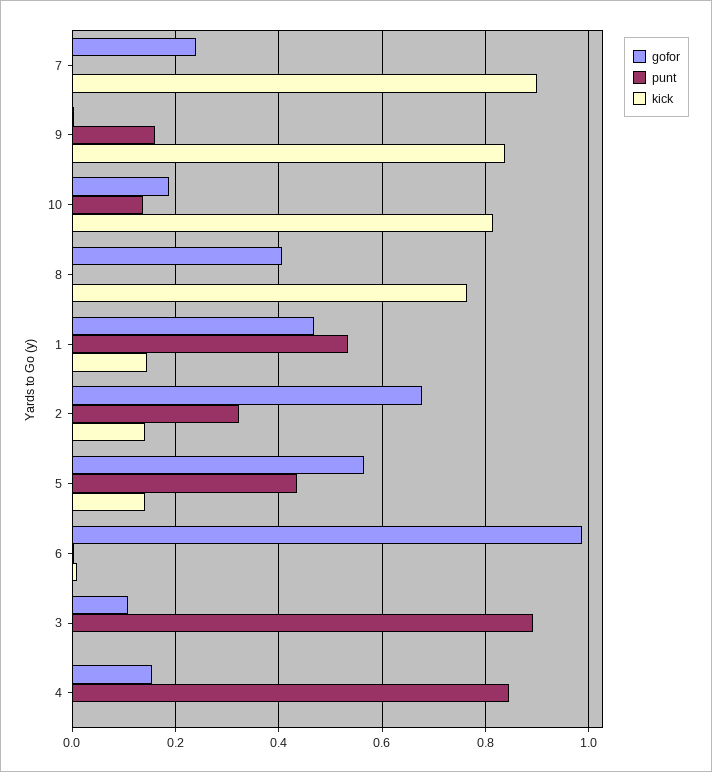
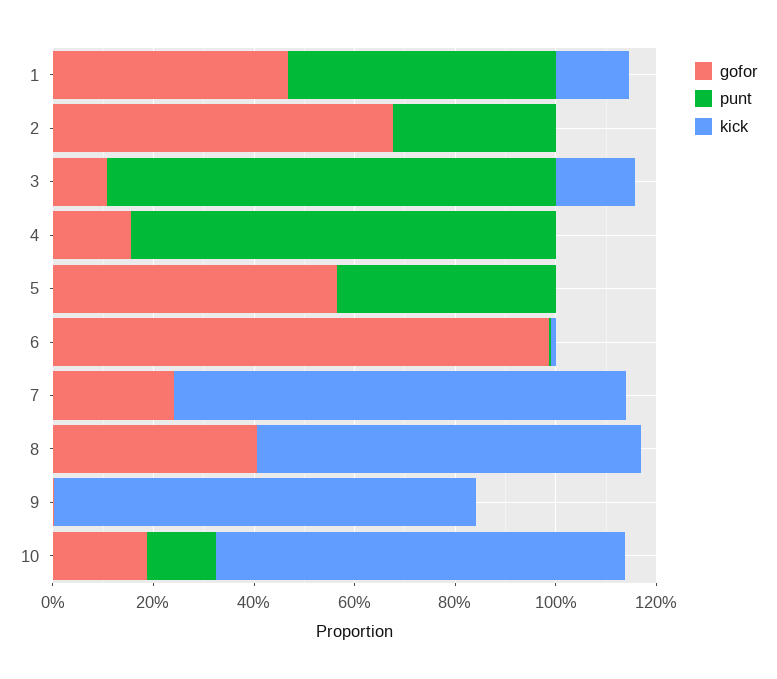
punt, 9: 0.16 -> 0
kick, 2: 0.14 -> 0
kick, 5: 0.14 -> 0
kick, 3: 0 -> 0.15

